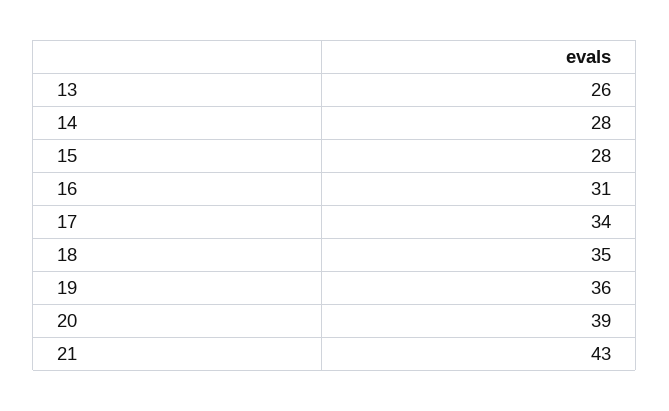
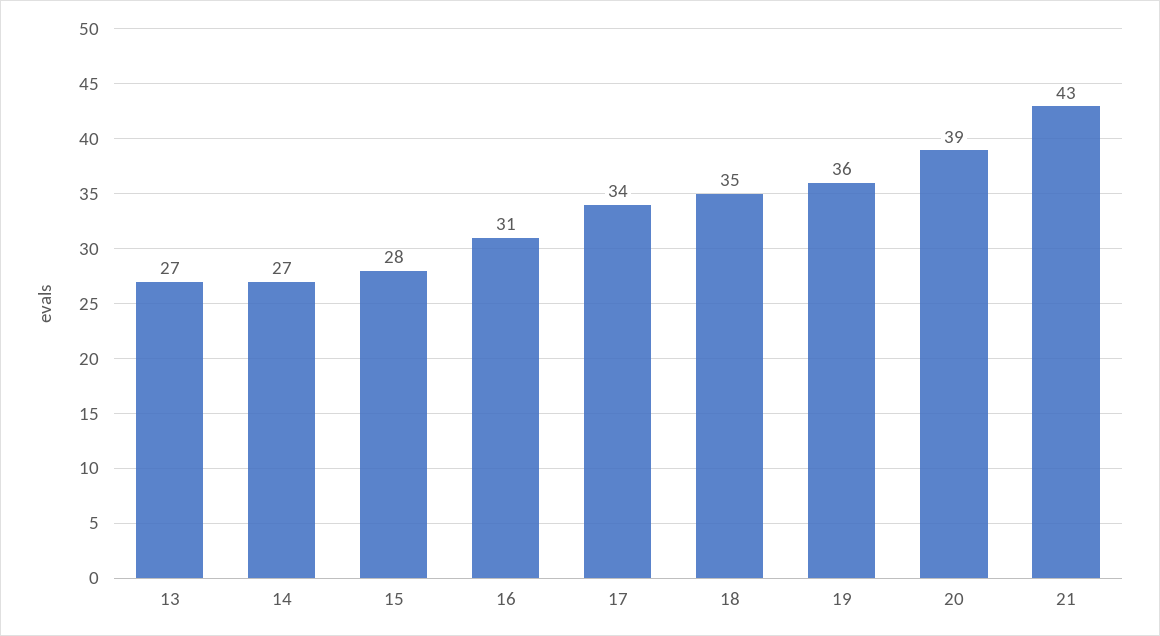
13: 26 -> 27
14: 28 -> 27

